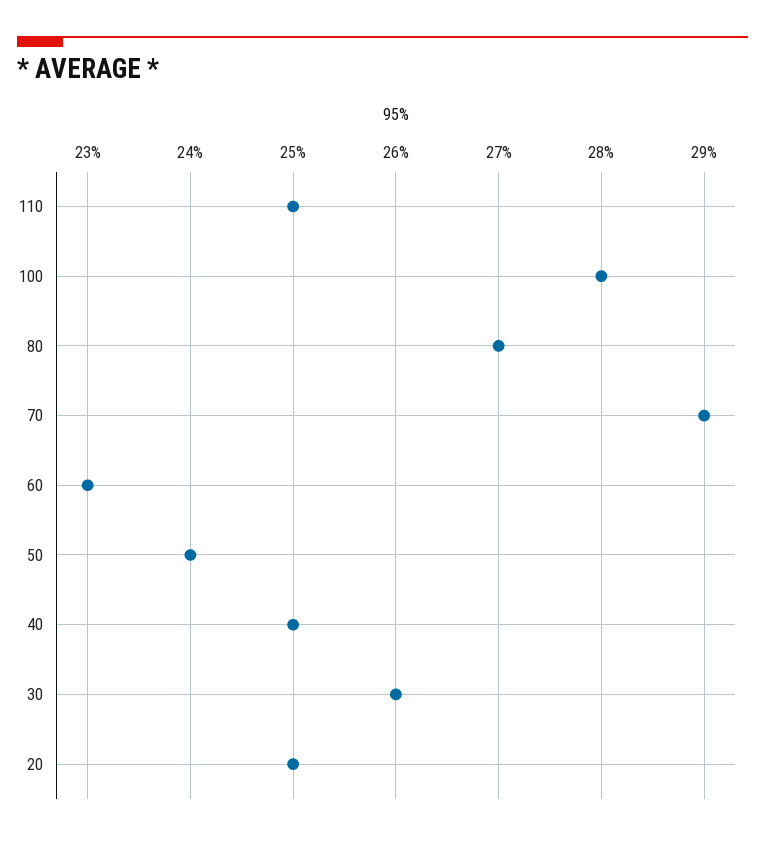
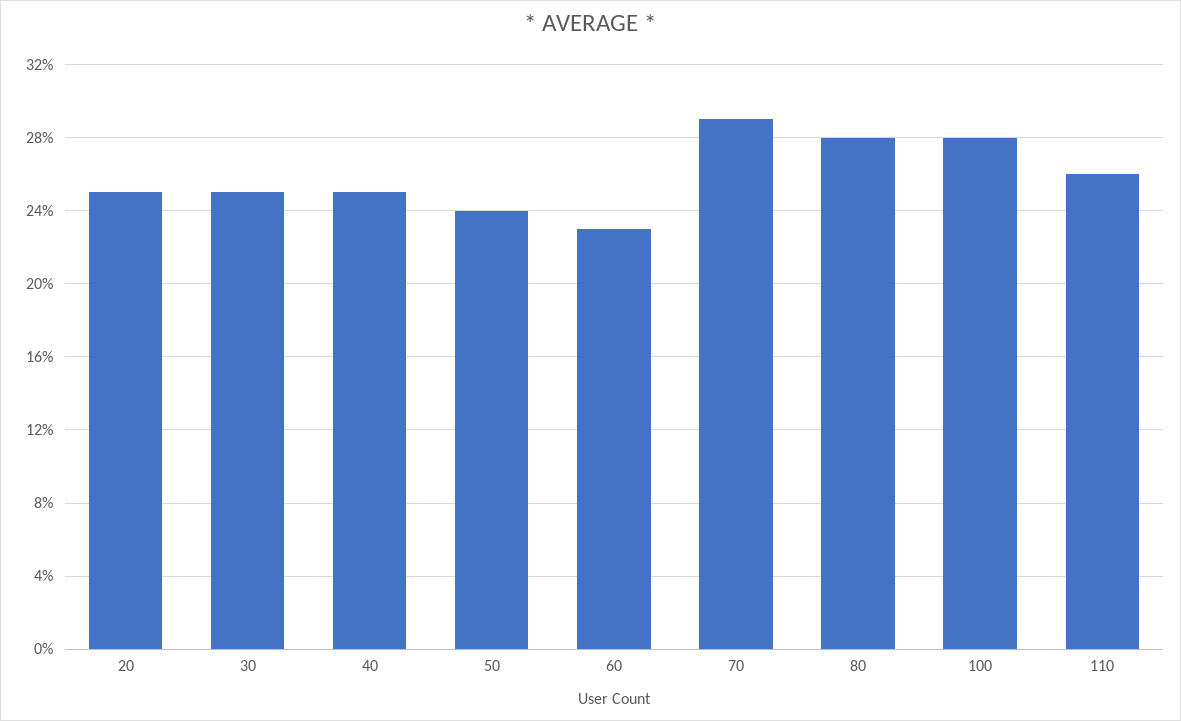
110: 25 -> 26
80: 27 -> 28
30: 26 -> 25

